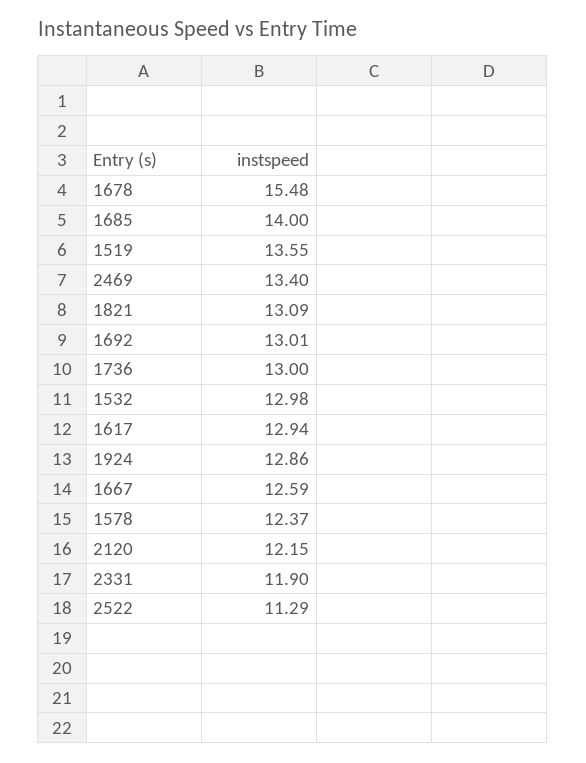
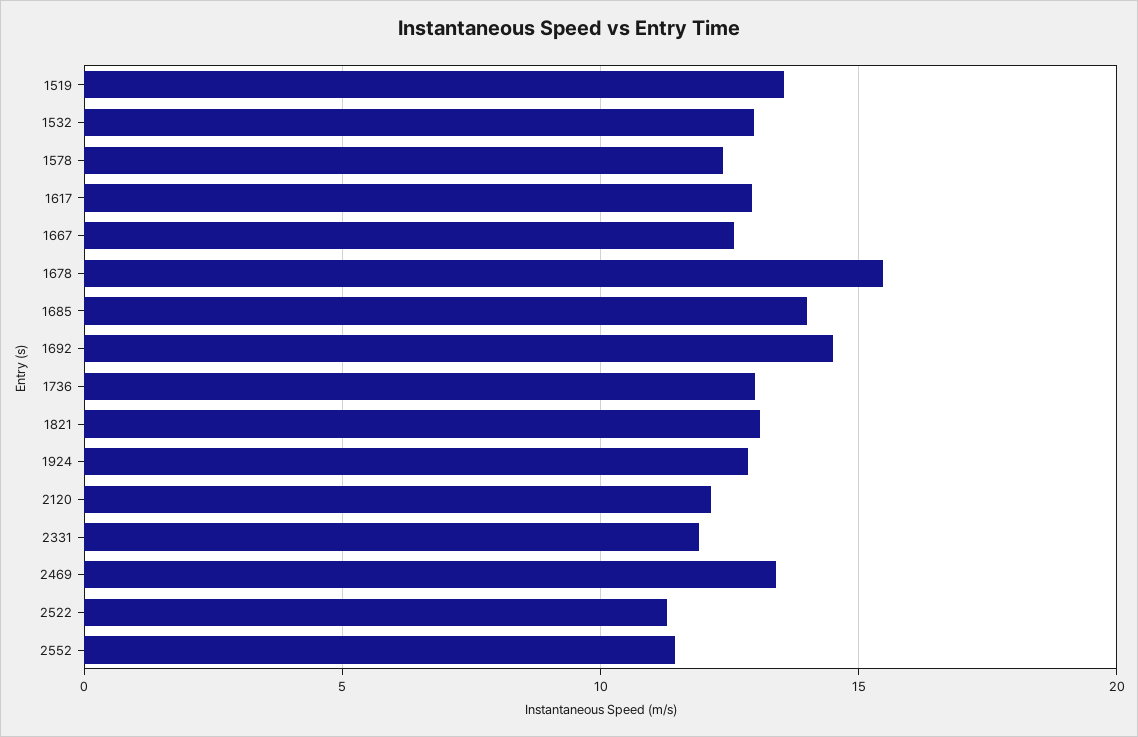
1692: 13.01 -> 14.5
2552: none -> 11.5

